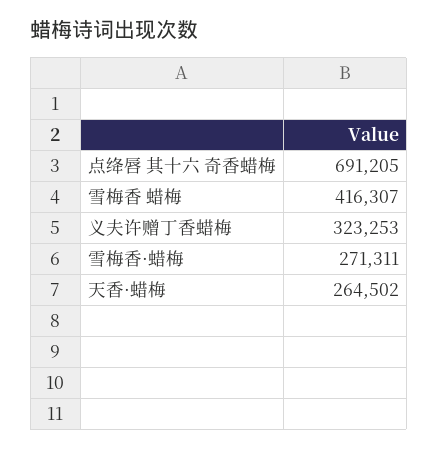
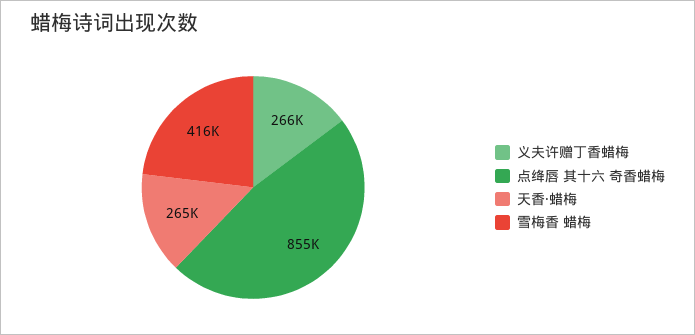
点绛唇 其十六 奇香蜡梅: 691205 -> 855000
义夫许赠丁香蜡梅: 323253 -> 266000
雪梅香·蜡梅: 271311 -> none

